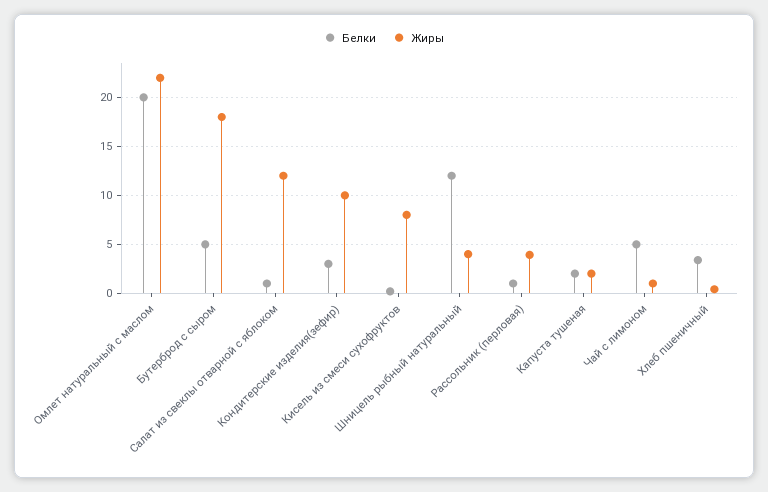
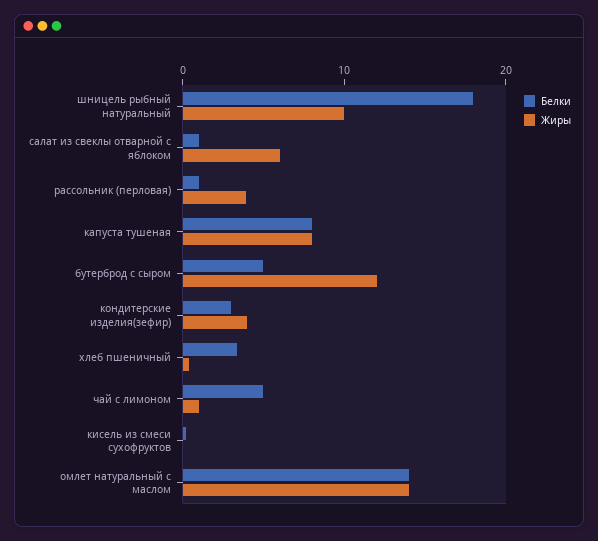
Белки, Омлет натуральный с маслом: 20 -> 14
Жиры, Омлет натуральный с маслом: 22 -> 14
Жиры, Бутерброд с сыром: 18 -> 12
Жиры, Салат из свеклы отварной с яблоком: 12 -> 6
Жиры, Кондитерские изделия(зефир): 10 -> 4
Жиры, Кисель из смеси сухофруктов: 8 -> 0
Белки, Шницель рыбный натуральный: 12 -> 18
Жиры, Шницель рыбный натуральный: 4 -> 10
Белки, Капуста тушеная: 2 -> 8
Жиры, Капуста тушеная: 2 -> 8

